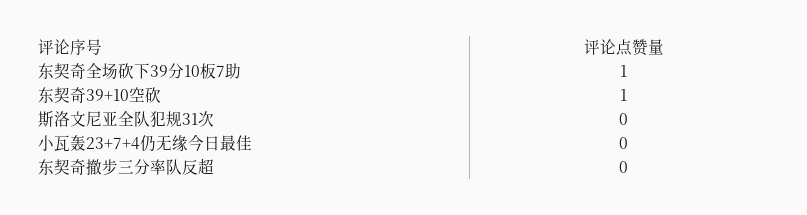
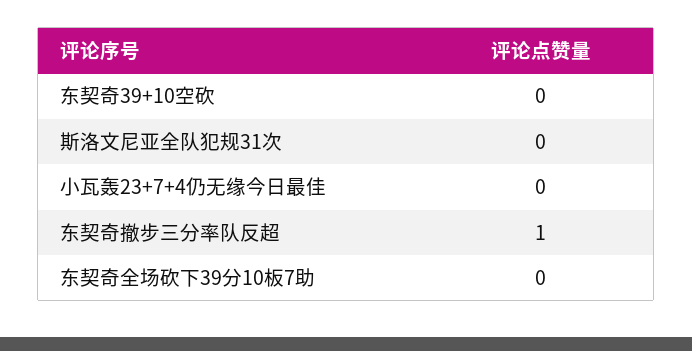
东契奇全场砍下39分10板7助: 1 -> 0
东契奇39+10空砍: 1 -> 0
东契奇撤步三分率队反超: 0 -> 1

